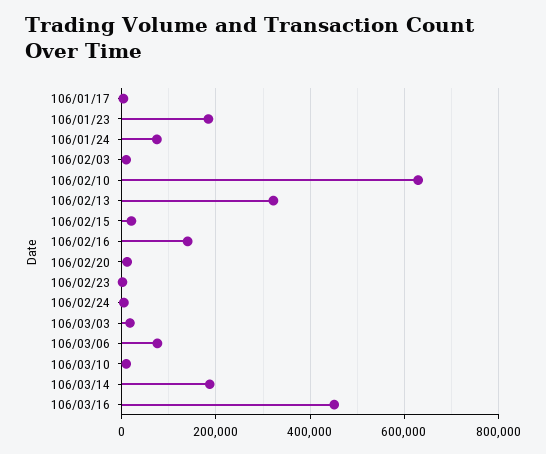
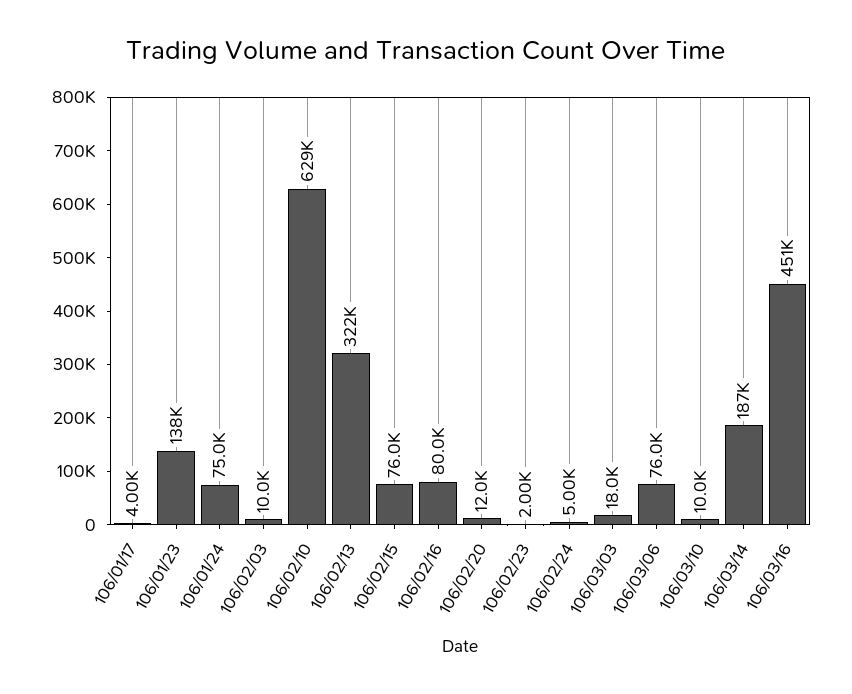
106/01/23: 180000 -> 138000
106/02/15: 20000 -> 76000
106/02/16: 140000 -> 80000

